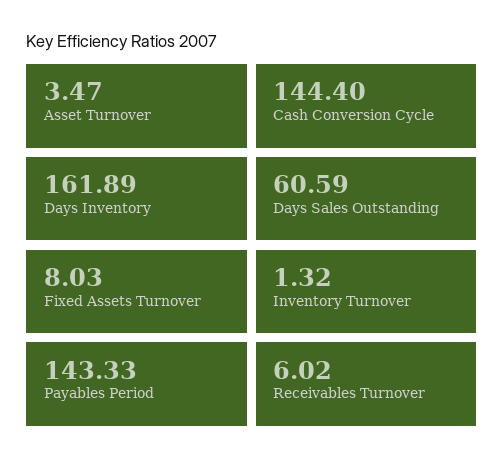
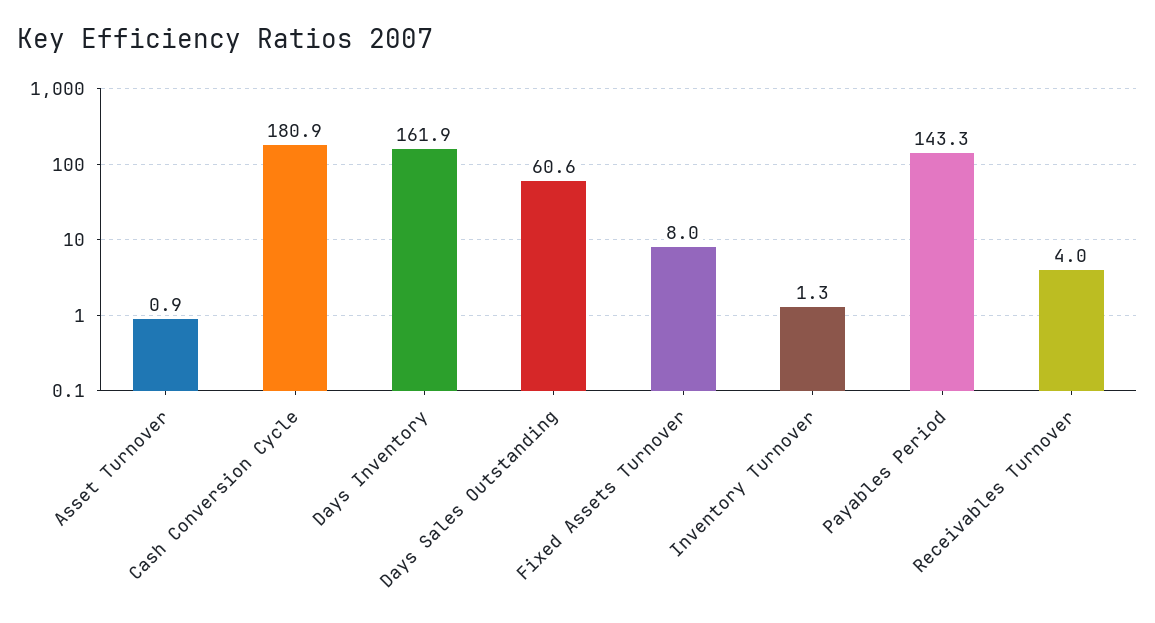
Asset Turnover: 3.47 -> 0.9
Cash Conversion Cycle: 144.4 -> 180.9
Receivables Turnover: 6.02 -> 4

